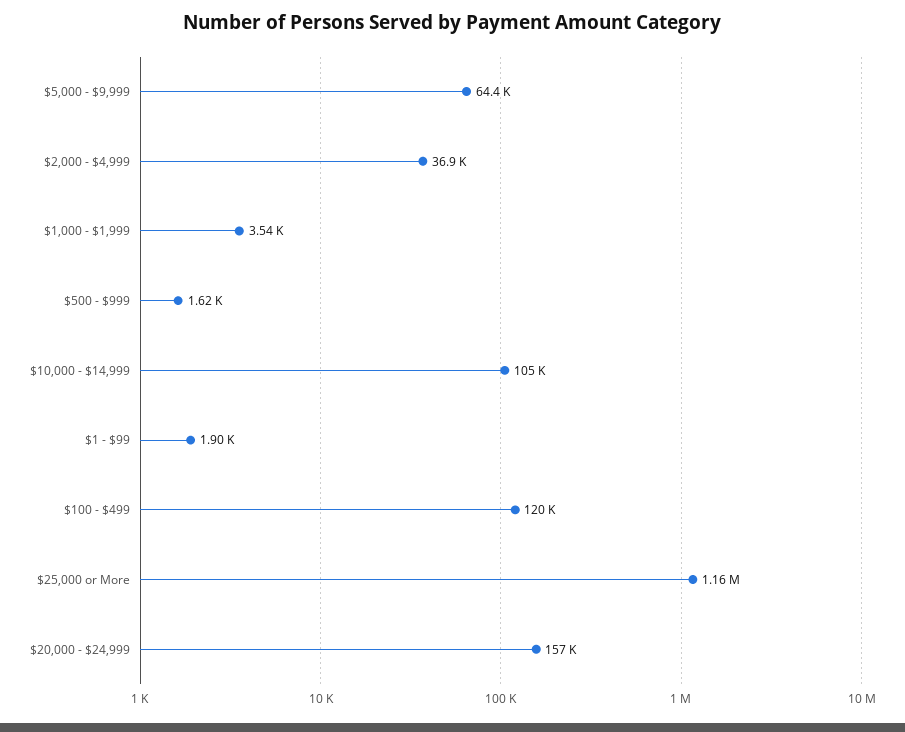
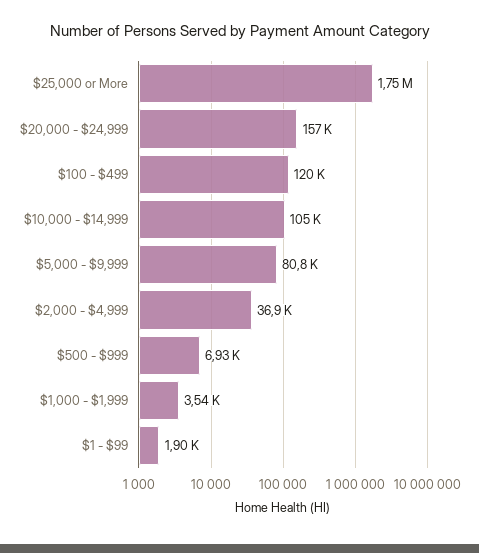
$5,000 - $9,999: 64400 -> 80800
$500 - $999: 1620 -> 6930
$25,000 or More: 1160000 -> 1750000

